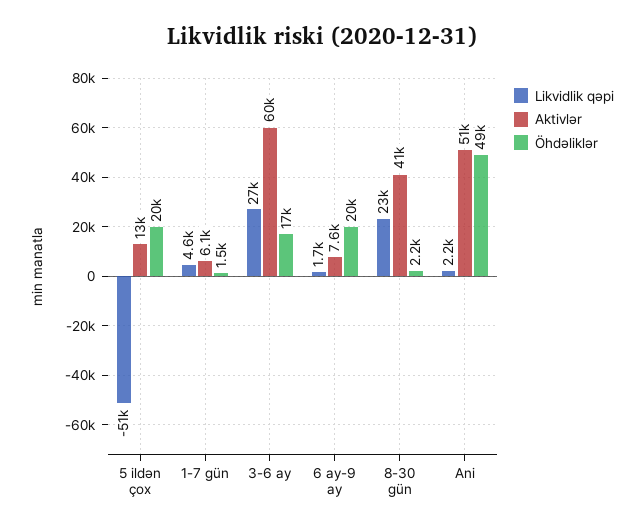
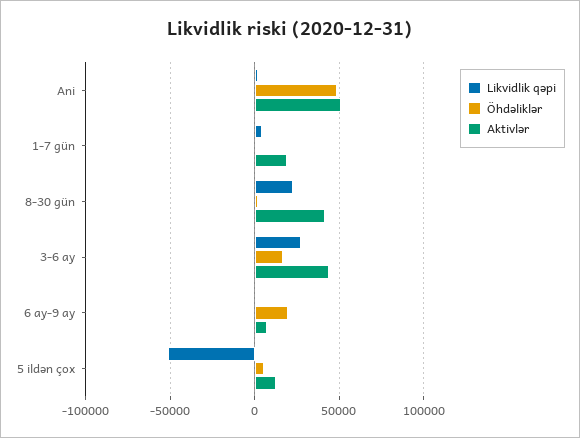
Öhdəliklər, 5 ildən çox: 20000 -> 5000
Aktivlər, 1-7 gün: 6100 -> 20000
Aktivlər, 3-6 ay: 60000 -> 45000

